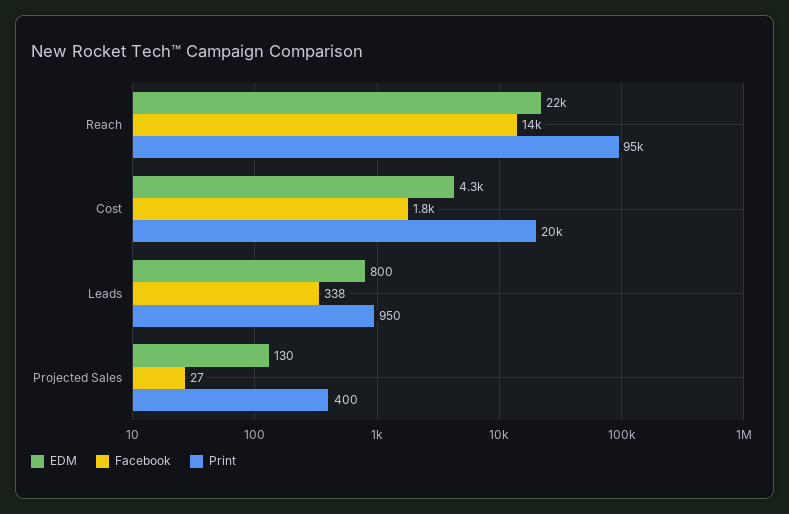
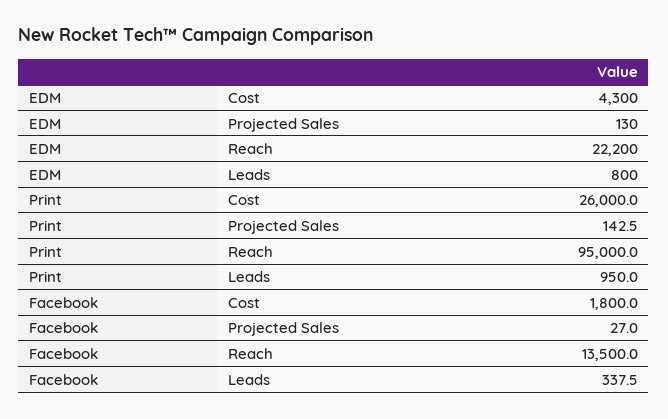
Print, Cost: 20000 -> 26000
Print, Projected Sales: 400 -> 142.5

